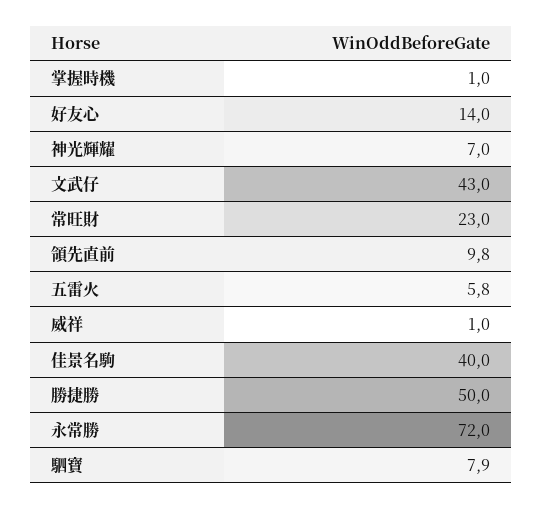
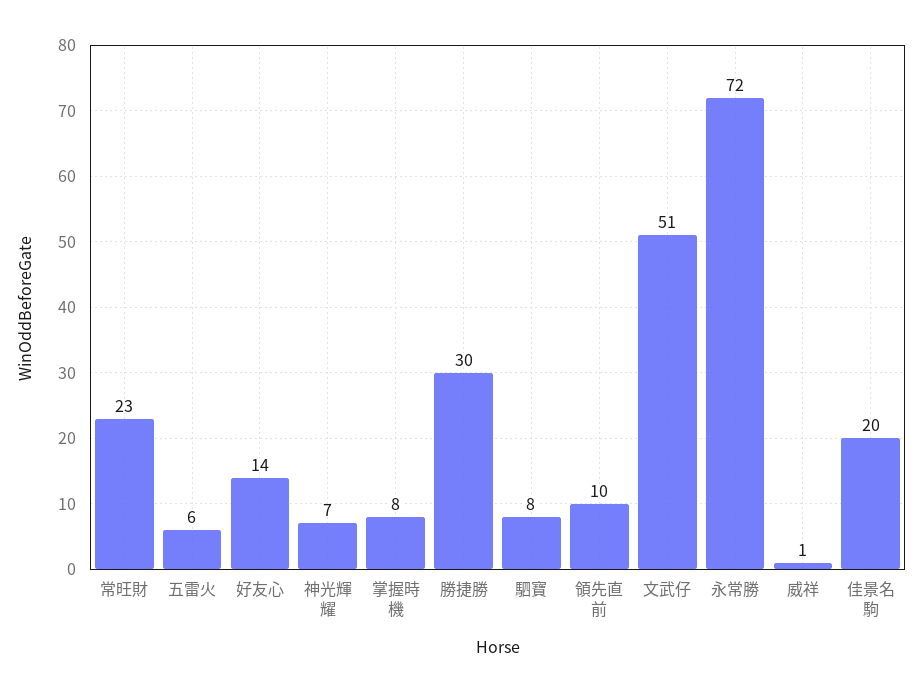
掌握時機: 1 -> 8
文武仔: 43 -> 51
佳景名駒: 40 -> 20
勝捷勝: 50 -> 30

